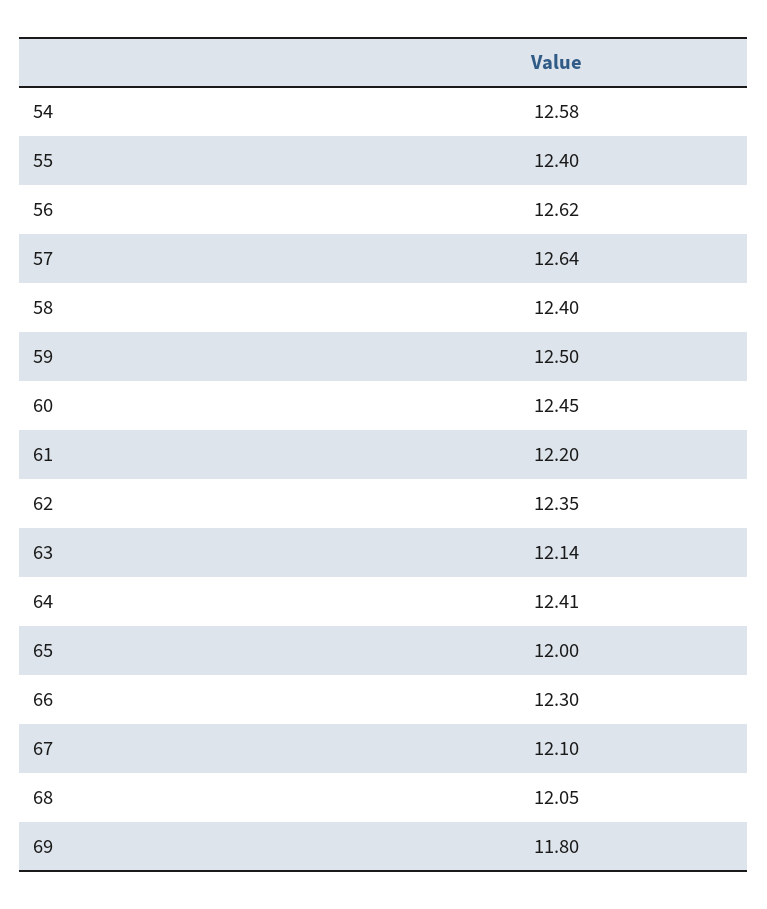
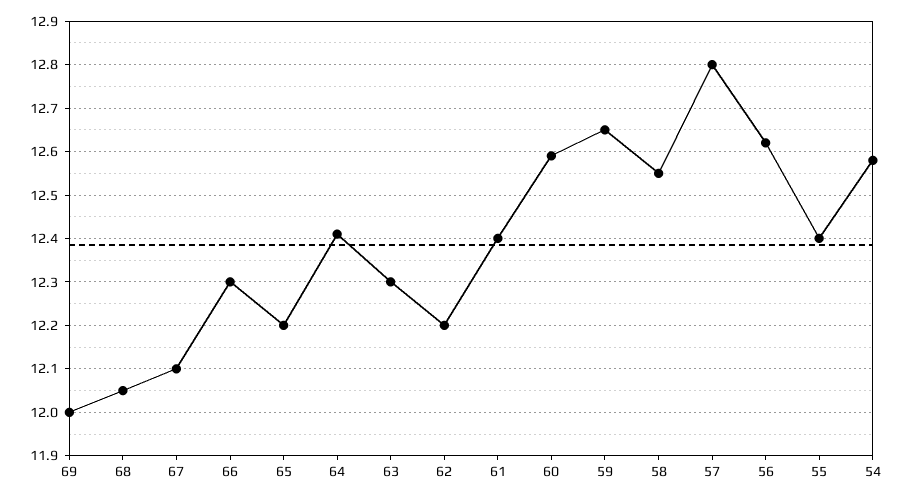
57: 12.64 -> 12.8
58: 12.4 -> 12.55
59: 12.5 -> 12.65
60: 12.45 -> 12.6
61: 12.2 -> 12.4
62: 12.35 -> 12.2
63: 12.14 -> 12.3
65: 12 -> 12.2
69: 11.8 -> 12

